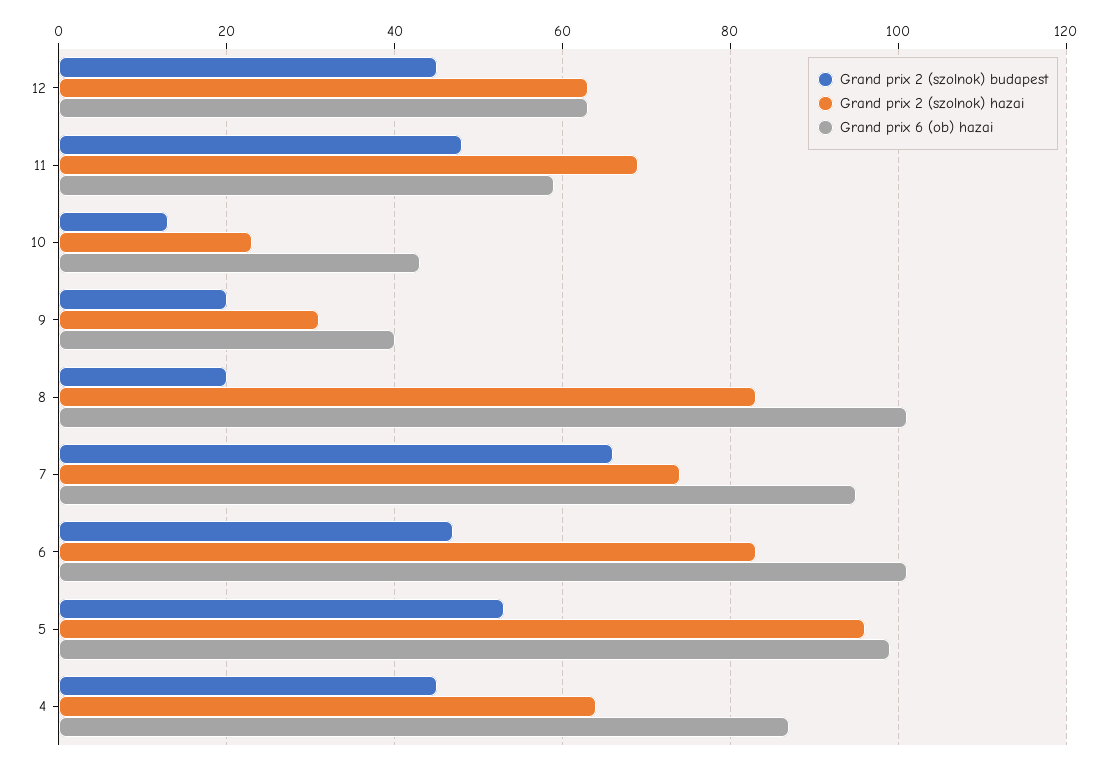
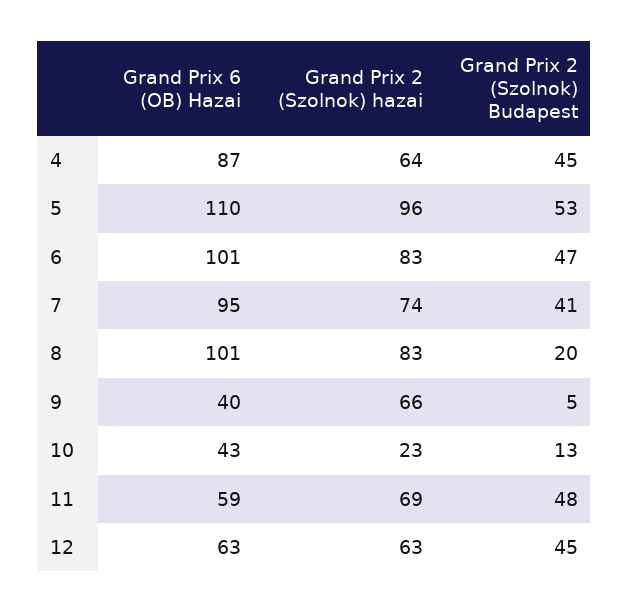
Grand prix 2 (szolnok) budapest, 9: 20 -> 5
Grand prix 2 (szolnok) hazai, 9: 30 -> 66
Grand prix 2 (szolnok) budapest, 7: 65 -> 41
Grand prix 6 (ob) hazai, 5: 100 -> 110

